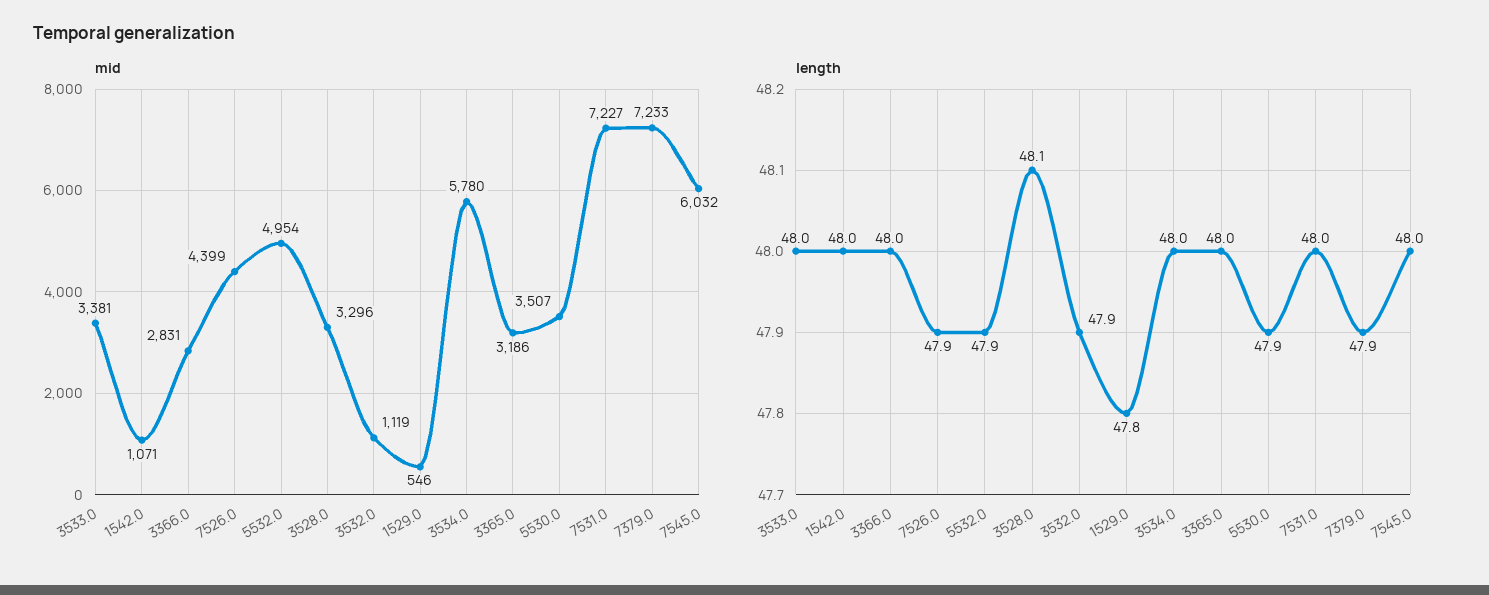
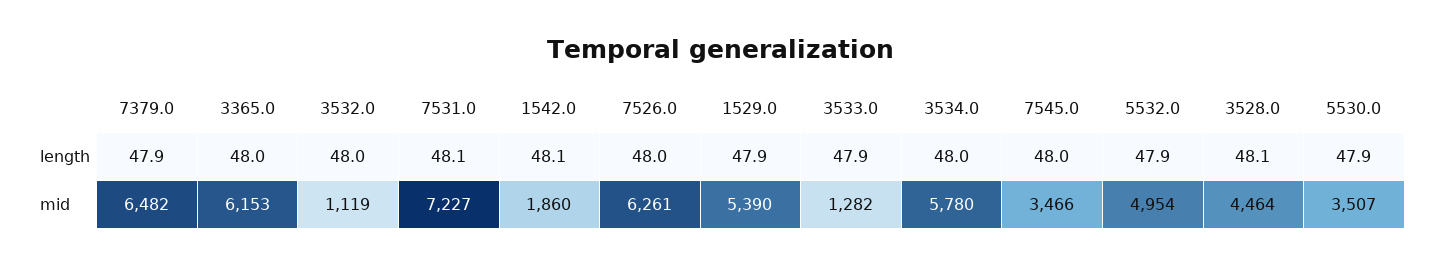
mid, 3533.0: 3381 -> 1282
mid, 1542.0: 1071 -> 1860
mid, 3366.0: 2831 -> none
mid, 7526.0: 4399 -> 6261
mid, 3528.0: 3296 -> 4464
mid, 1529.0: 546 -> 5390
mid, 3365.0: 3186 -> 6153
mid, 7379.0: 7233 -> 6482
mid, 7545.0: 6032 -> 3466
length, 3533.0: 48 -> 47.9
length, 1542.0: 48 -> 48.1
length, 3366.0: 48 -> none
length, 7526.0: 47.9 -> 48
length, 3532.0: 47.9 -> 48
length, 1529.0: 47.8 -> 47.9
length, 7531.0: 48 -> 48.1

